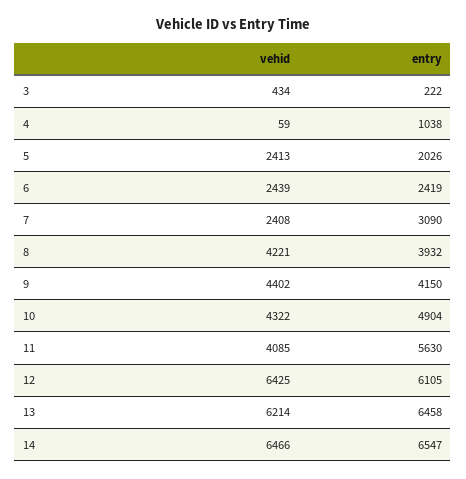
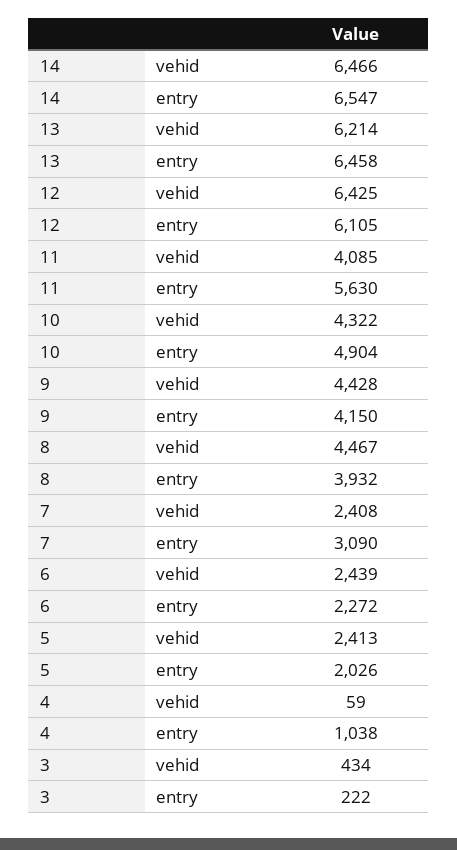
entry, 6: 2419 -> 2272
vehid, 8: 4221 -> 4467
vehid, 9: 4402 -> 4428

